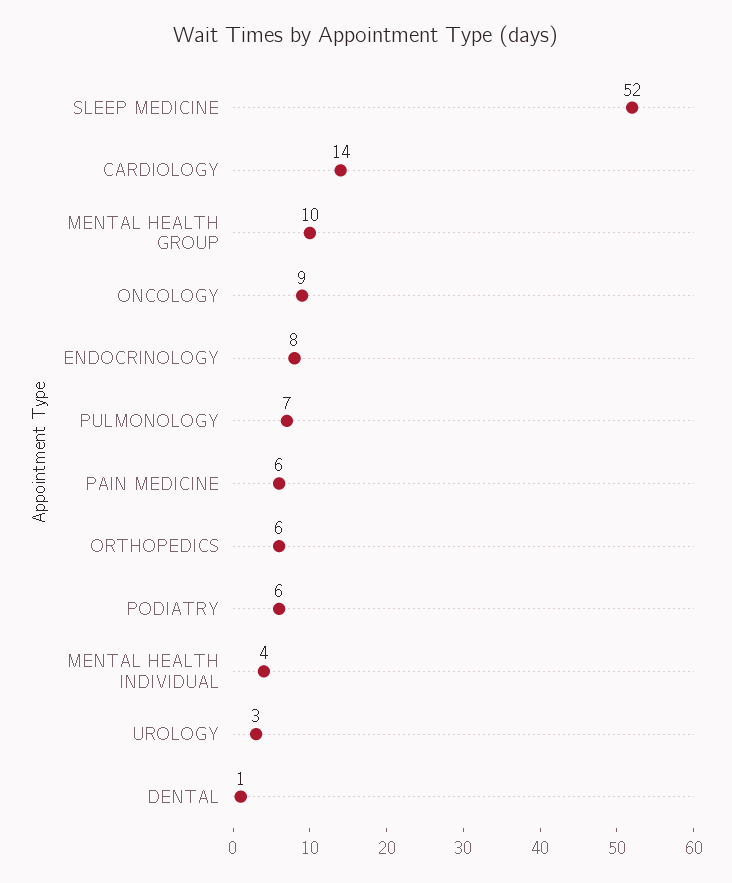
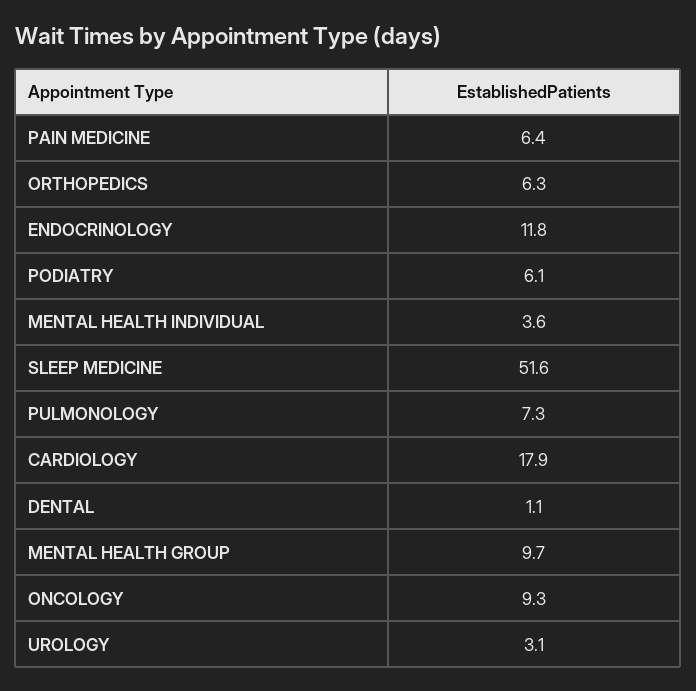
CARDIOLOGY: 14 -> 17.9
ENDOCRINOLOGY: 8 -> 11.8

